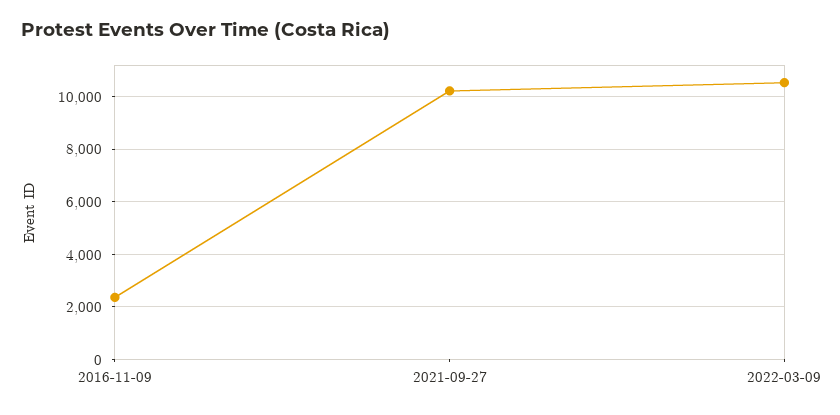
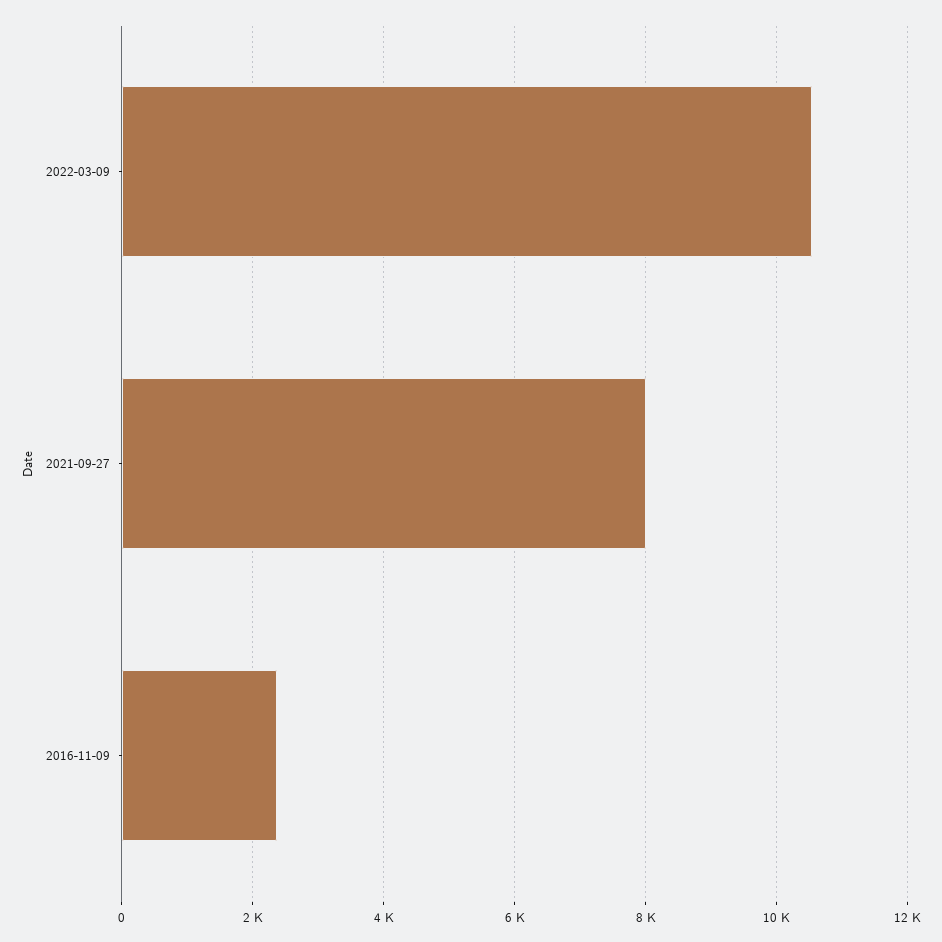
2021-09-27: 10250 -> 8000

